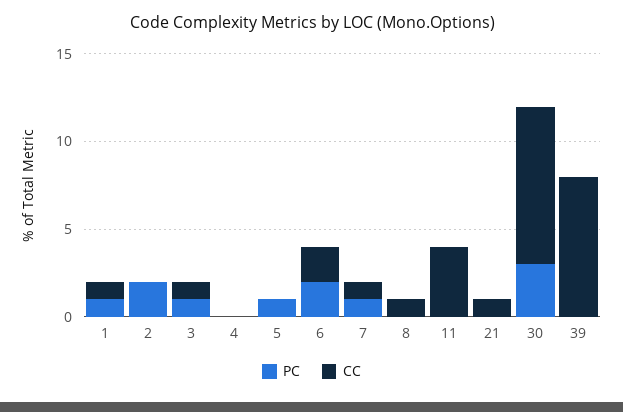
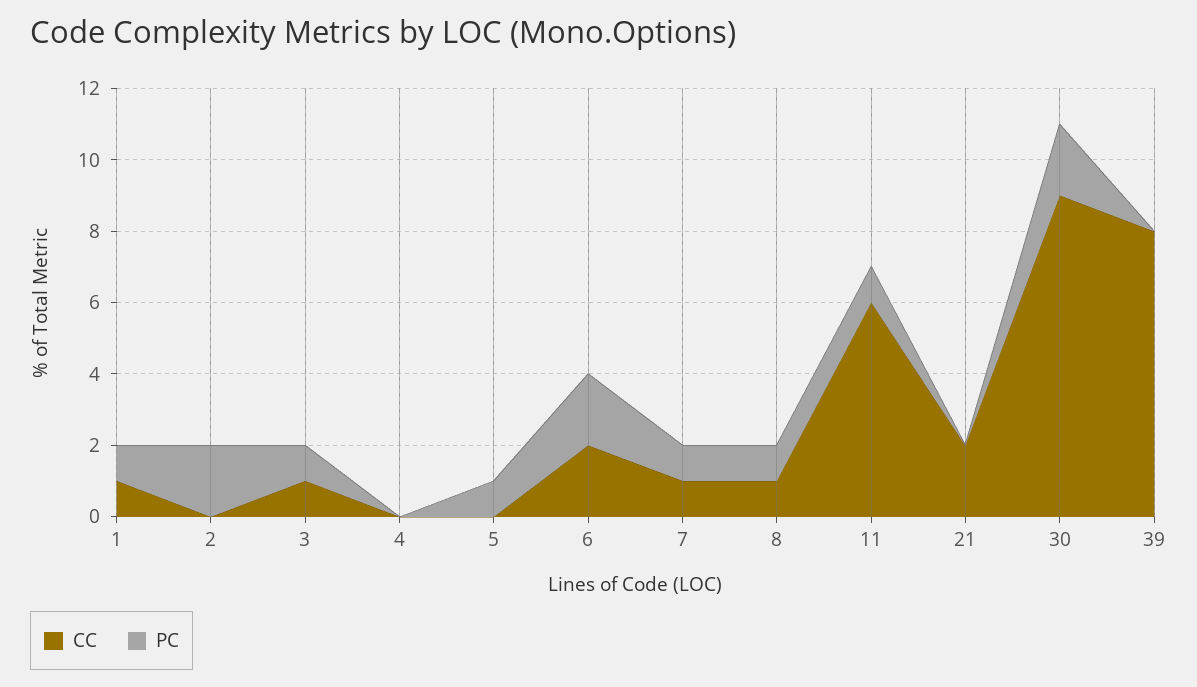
PC, 8: 0 -> 1
PC, 11: 0 -> 1
CC, 11: 4 -> 6
CC, 21: 1 -> 2
PC, 30: 3 -> 2

